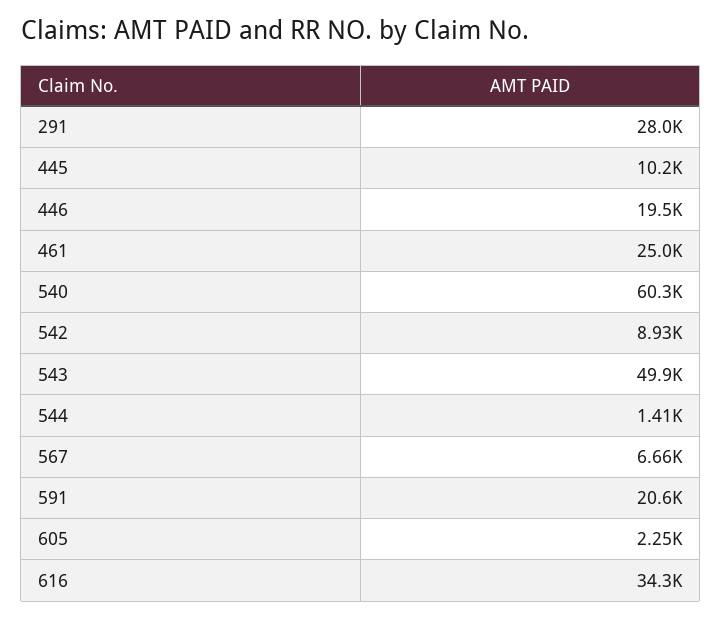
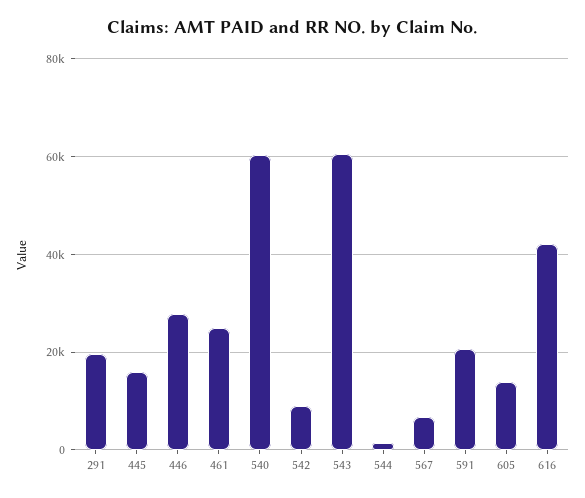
291: 28000 -> 20000
445: 10200 -> 16000
446: 19500 -> 28000
543: 49900 -> 60000
605: 2250 -> 14000
616: 34300 -> 42000

